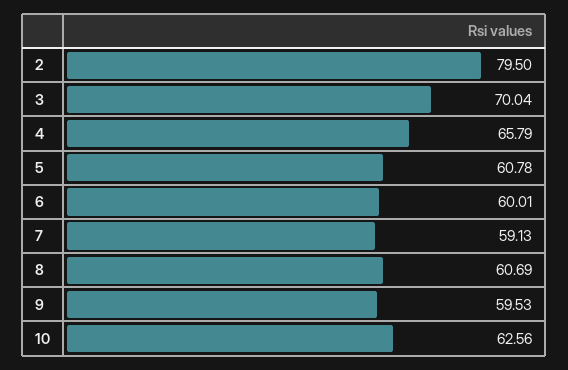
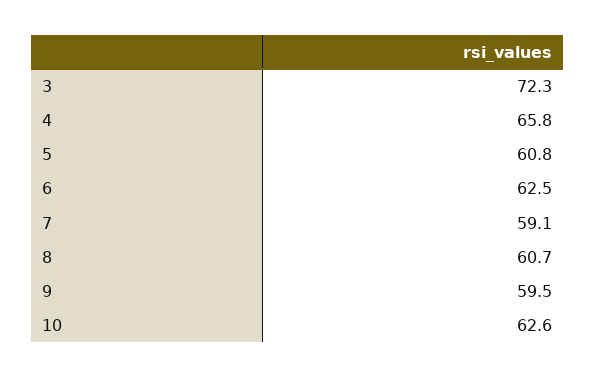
2: 79.5 -> none
3: 70.04 -> 72.3
6: 60.01 -> 62.5

